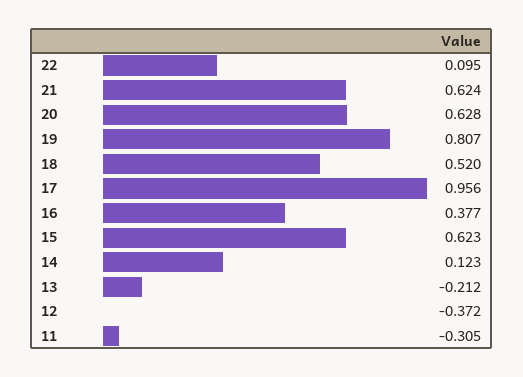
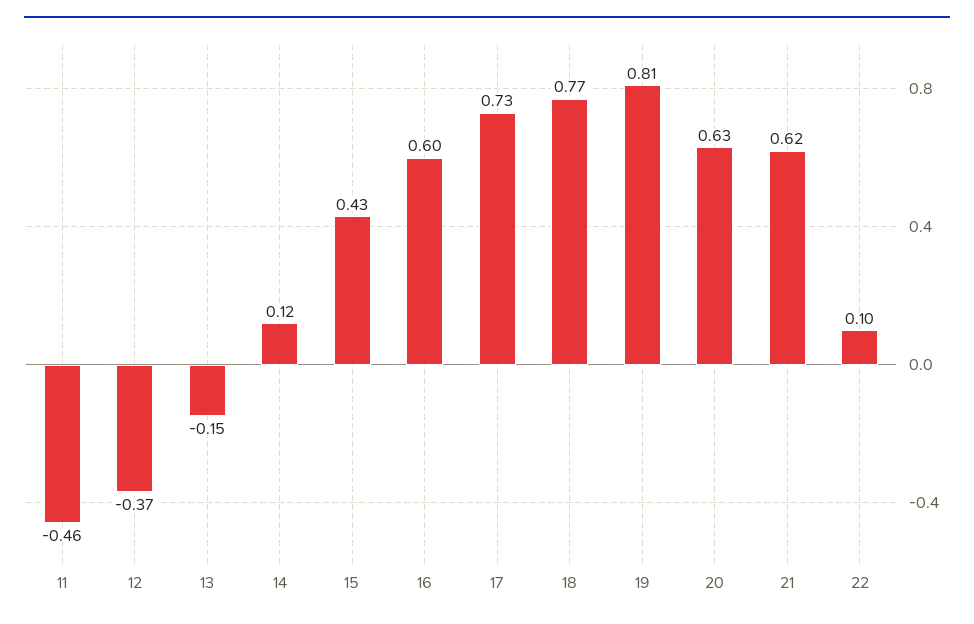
18: 0.52 -> 0.77
17: 0.956 -> 0.73
16: 0.377 -> 0.6
15: 0.623 -> 0.43
13: -0.212 -> -0.15
11: -0.305 -> -0.46

